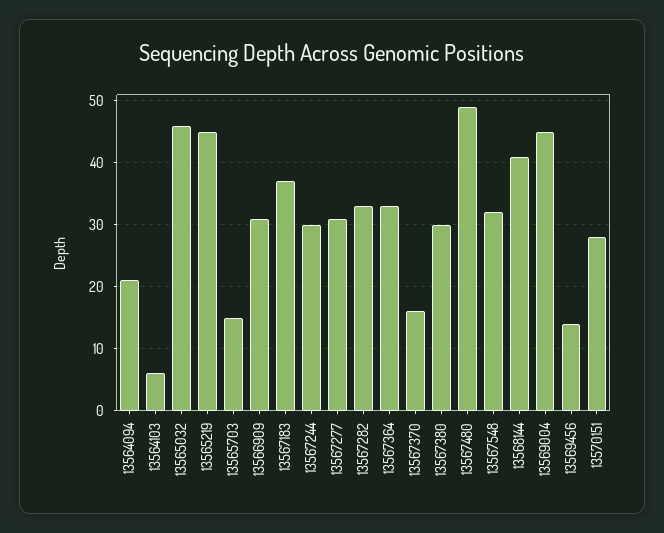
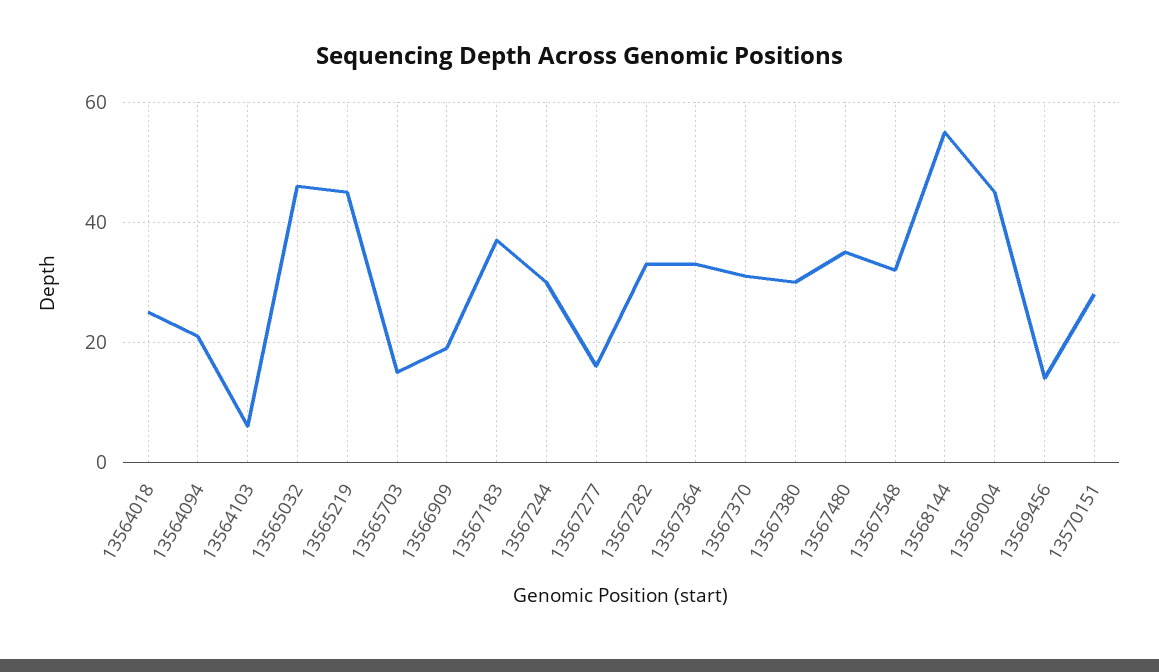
13566909: 31 -> 20
13567277: 31 -> 15
13567370: 16 -> 30
13567480: 49 -> 35
13568144: 41 -> 55
13564018: none -> 25

